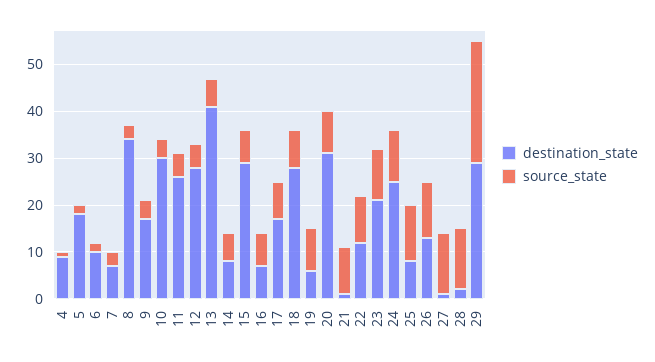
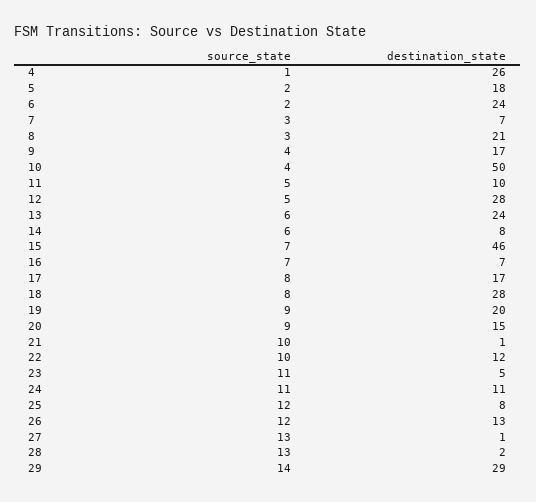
destination_state, 4: 10 -> 26
destination_state, 6: 10 -> 24
destination_state, 8: 35 -> 21
destination_state, 10: 30 -> 50
destination_state, 11: 25 -> 10
destination_state, 13: 40 -> 24
destination_state, 15: 30 -> 46
destination_state, 19: 5 -> 20
destination_state, 20: 30 -> 15
destination_state, 23: 20 -> 5
destination_state, 24: 25 -> 11
source_state, 29: 25 -> 14

